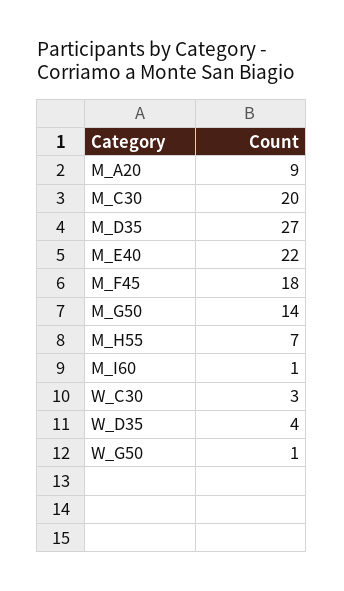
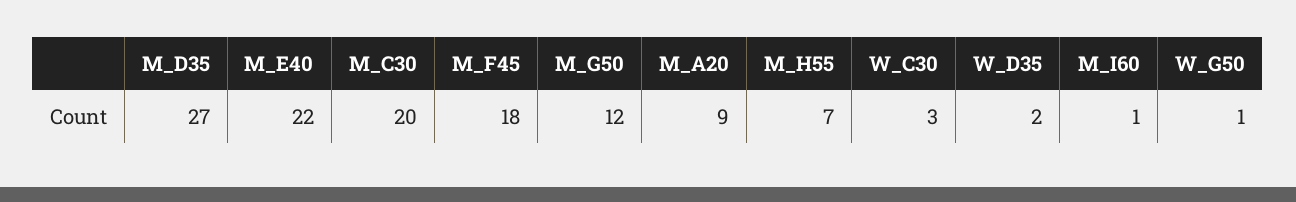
M_G50: 14 -> 12
W_D35: 4 -> 2

